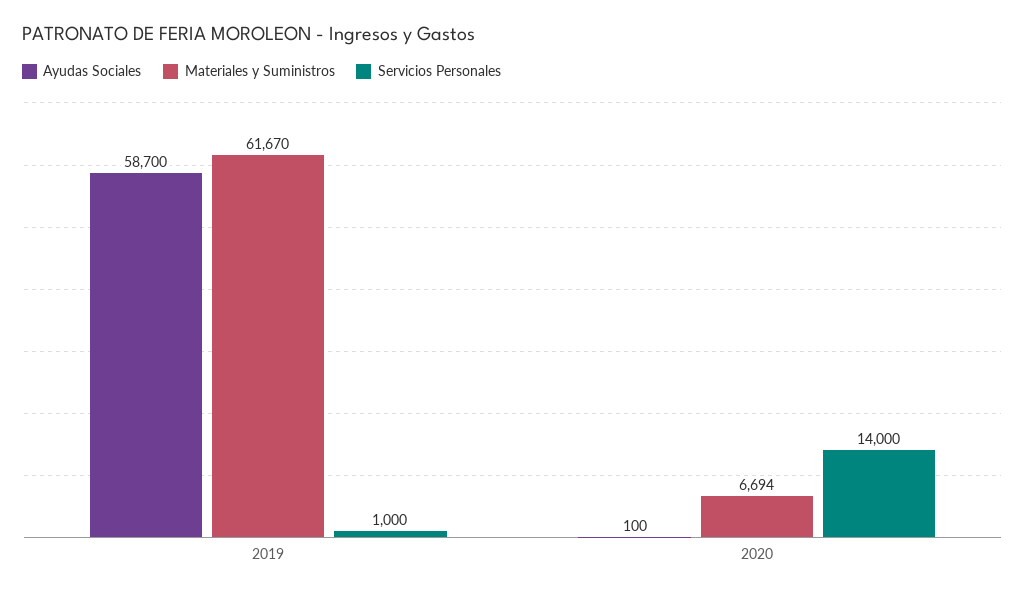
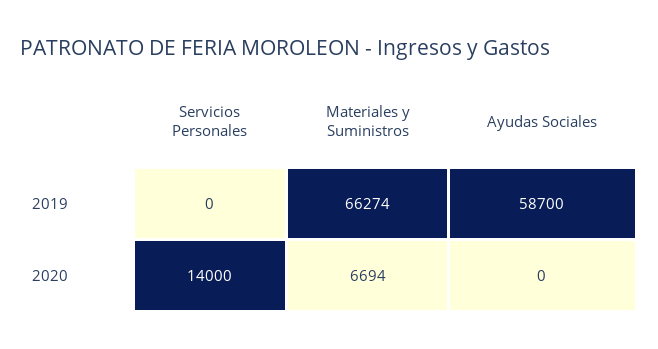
Materiales y Suministros, 2019: 61670 -> 66274
Servicios Personales, 2019: 1000 -> 0
Ayudas Sociales, 2020: 100 -> 0

